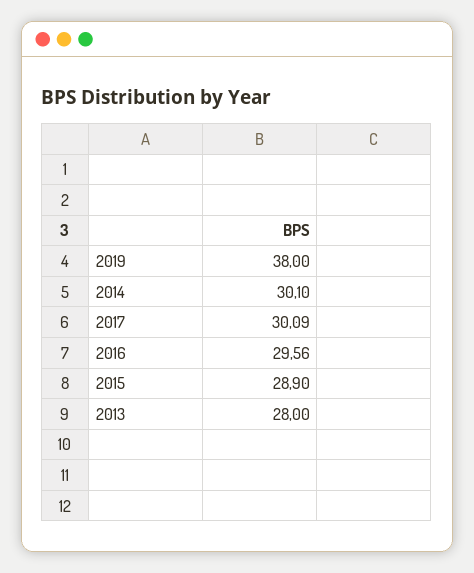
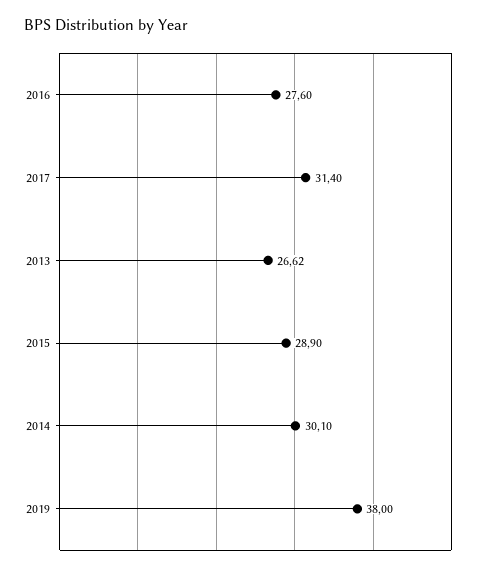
2017: 30.09 -> 31.4
2016: 29.56 -> 27.6
2013: 28 -> 26.62

